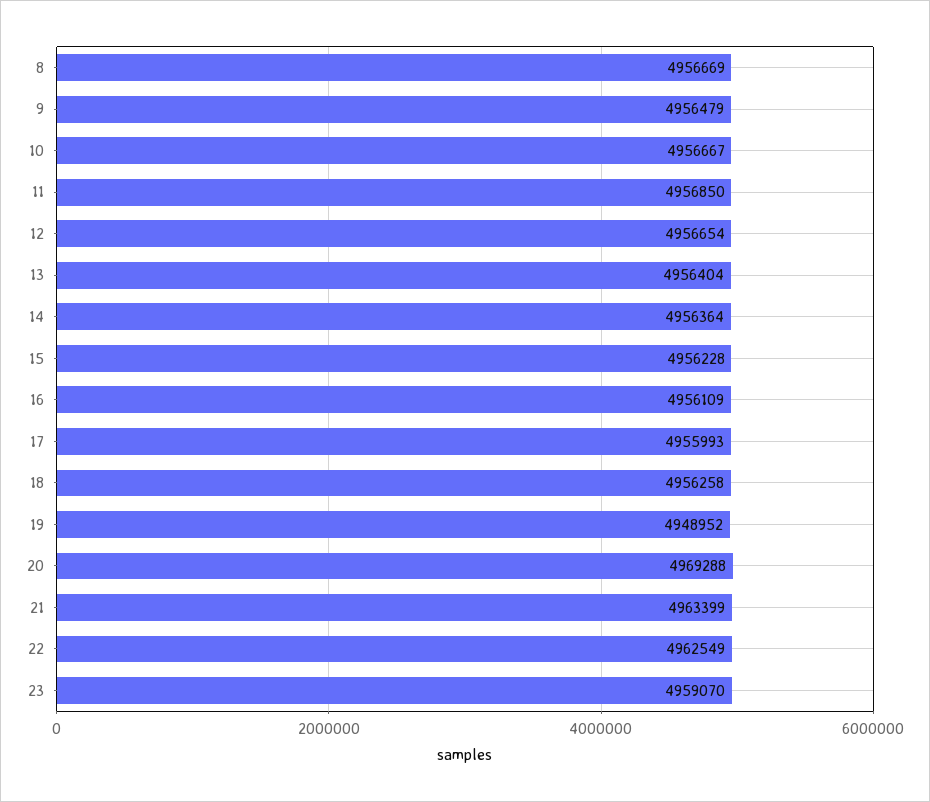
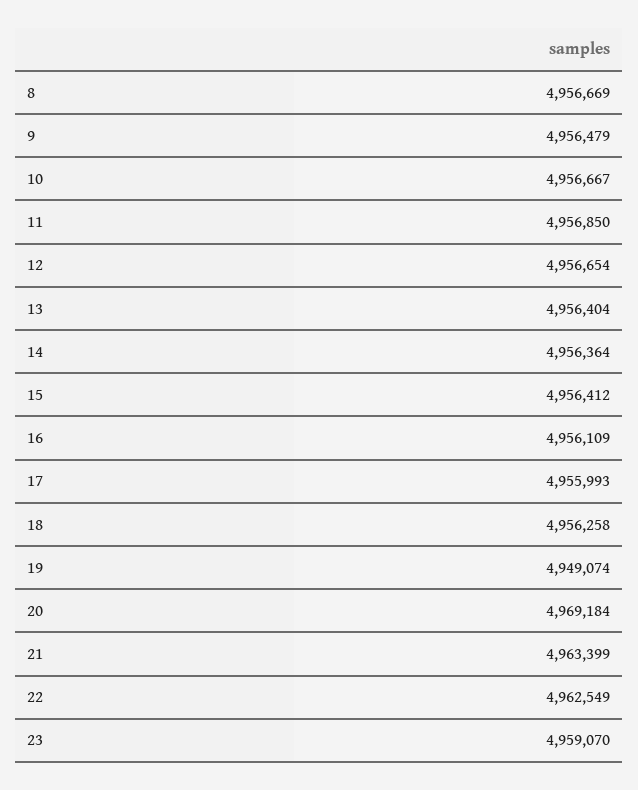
15: 4956228 -> 4956412
19: 4948952 -> 4949074
20: 4969288 -> 4969184

